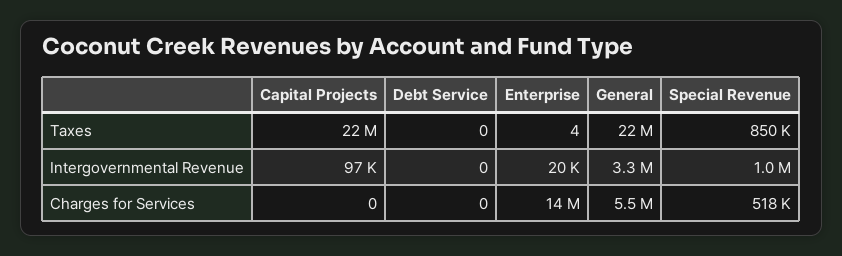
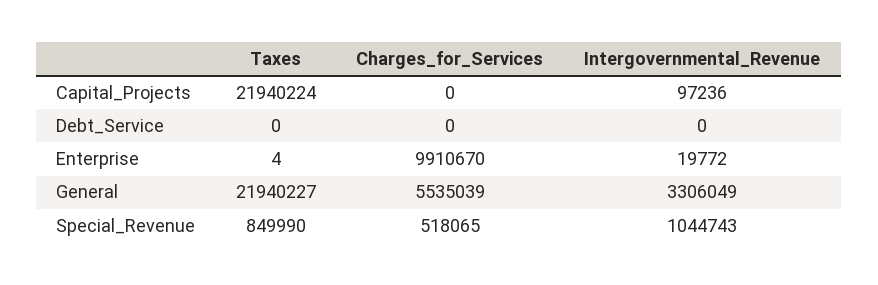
Enterprise, Charges for Services: 14000000 -> 9910670

